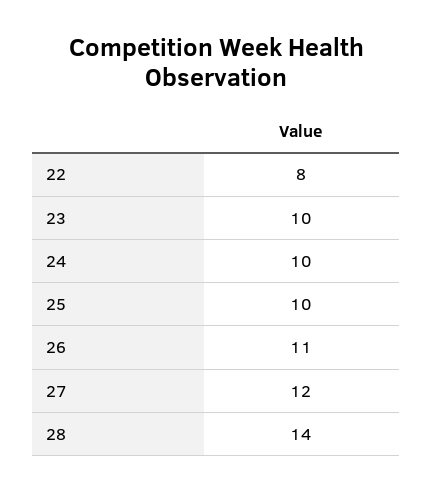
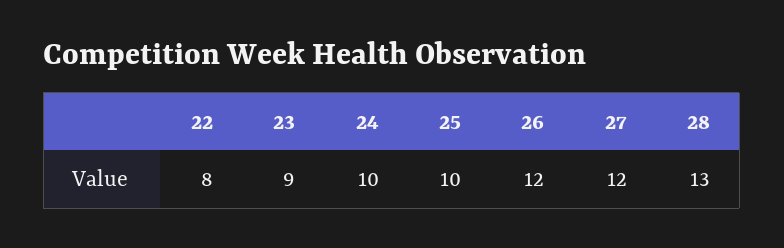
23: 10 -> 9
26: 11 -> 12
28: 14 -> 13

